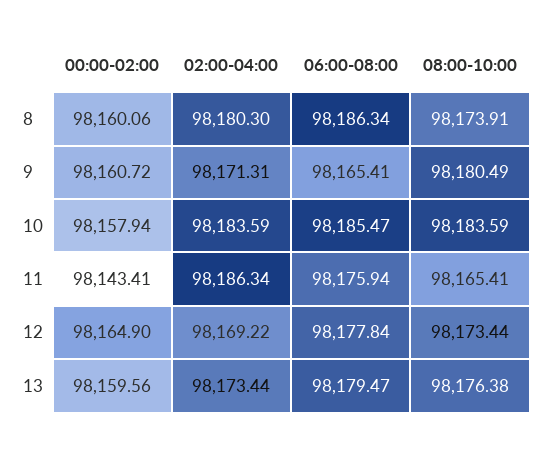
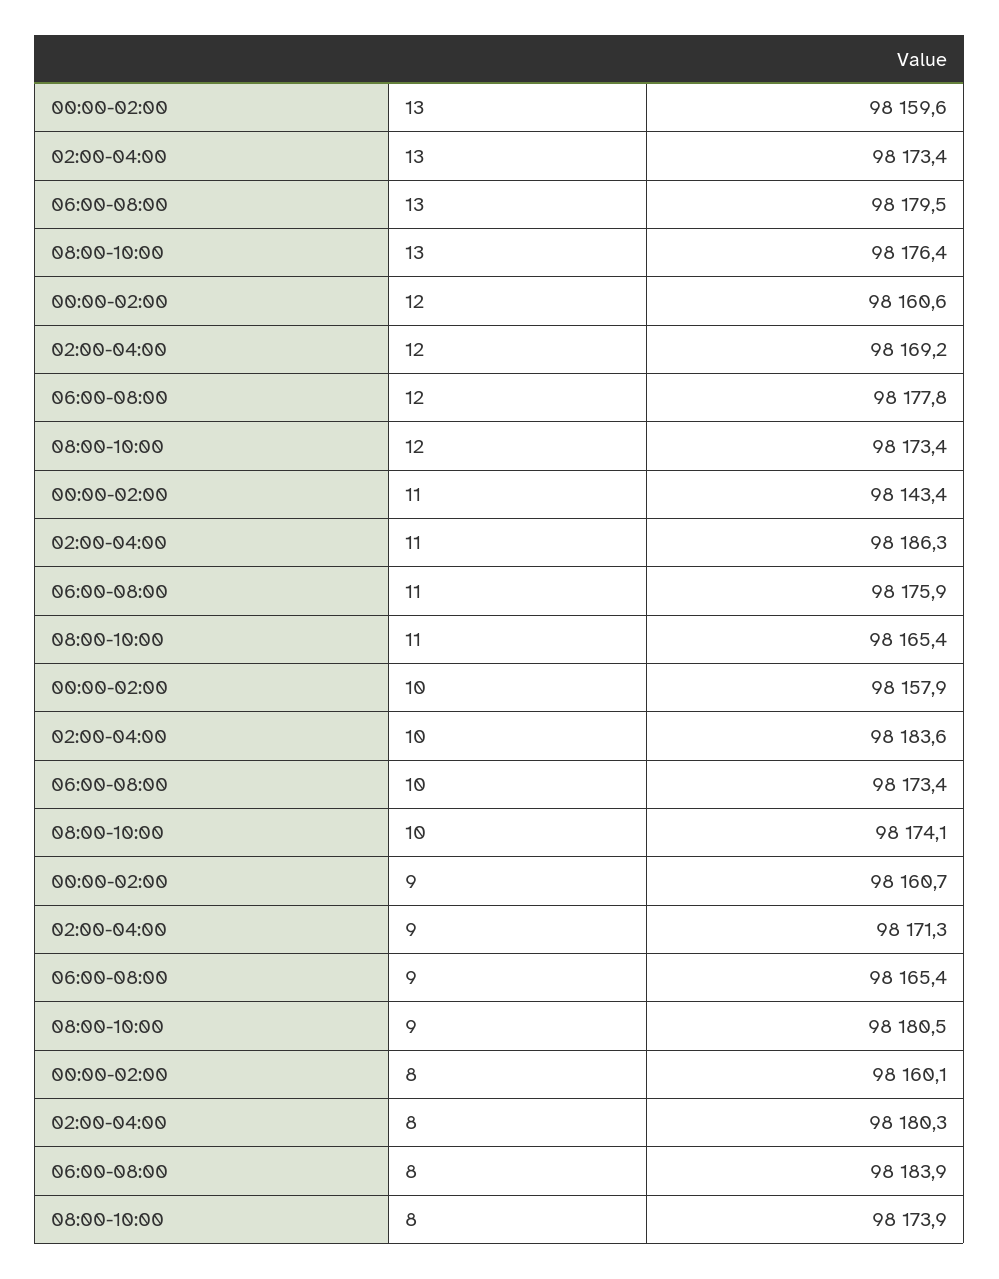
06:00-08:00, 8: 98186.34 -> 98183.9
06:00-08:00, 10: 98185.47 -> 98173.4
08:00-10:00, 10: 98183.59 -> 98174.1
00:00-02:00, 12: 98164.9 -> 98160.6

